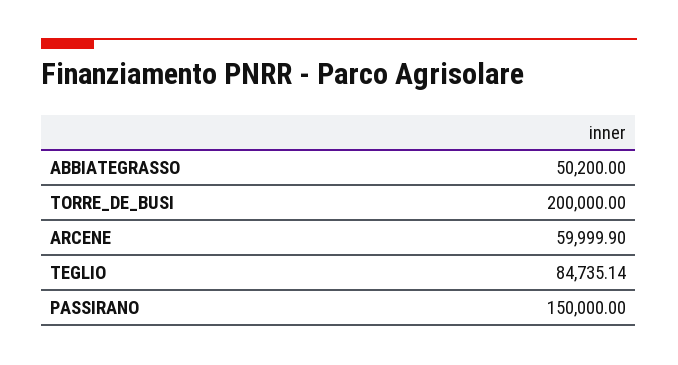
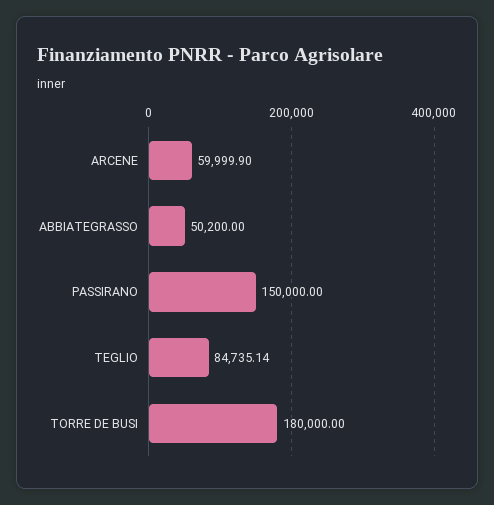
TORRE_DE_BUSI: 200000 -> 180000

